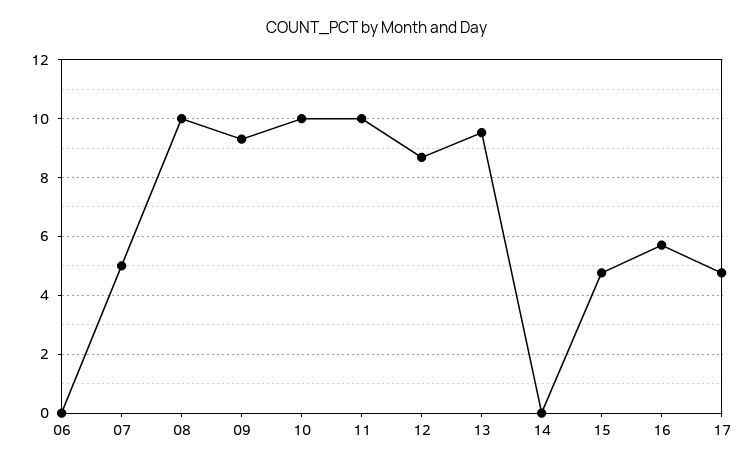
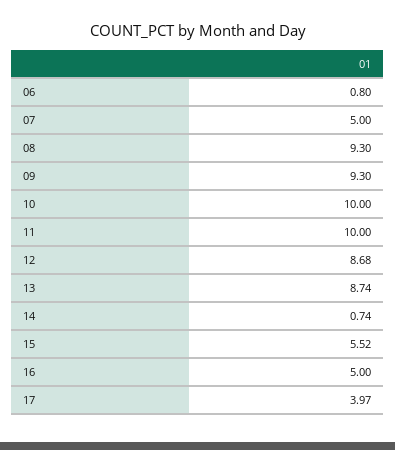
06: 0 -> 0.8
08: 10 -> 9.3
13: 9.5 -> 8.74
14: 0 -> 0.74
15: 4.75 -> 5.52
16: 5.75 -> 5
17: 4.75 -> 3.97

